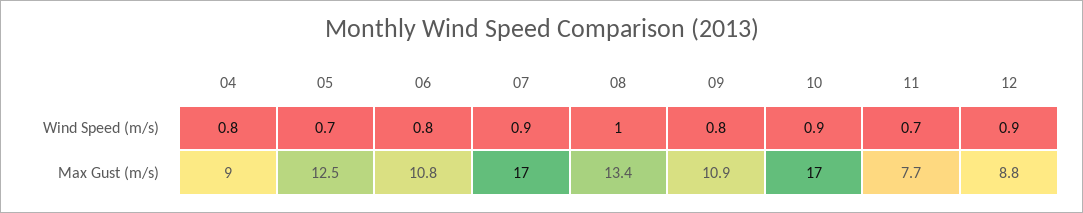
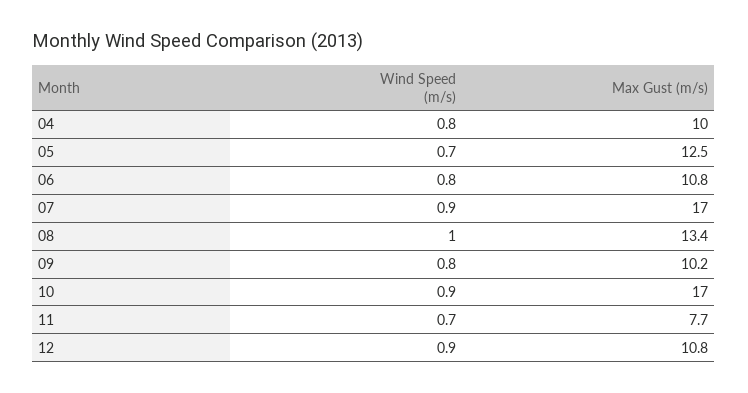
04, Max Gust (m/s): 9 -> 10
09, Max Gust (m/s): 10.9 -> 10.2
12, Max Gust (m/s): 8.8 -> 10.8

